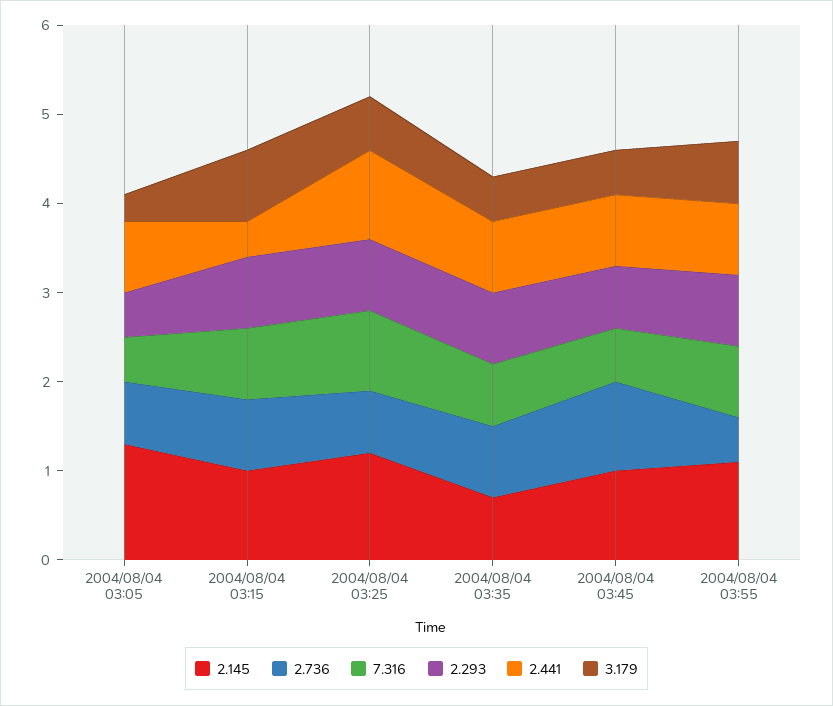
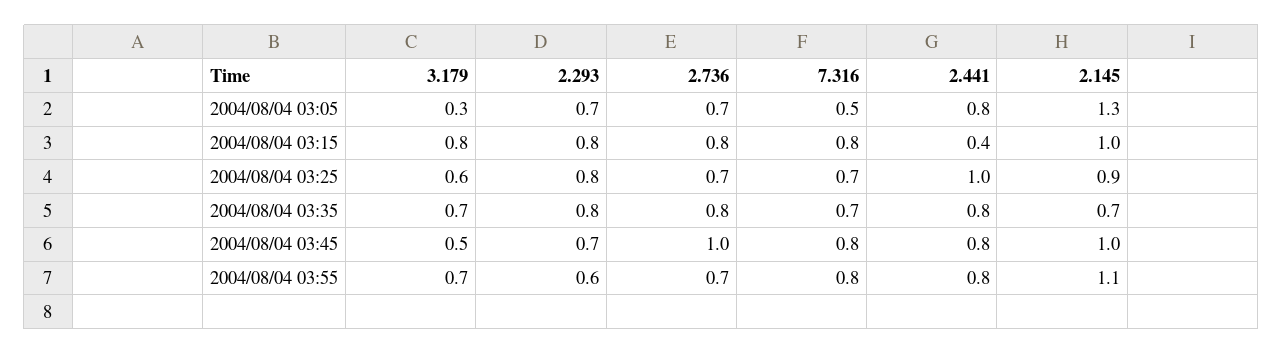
2.293, 2004/08/04 03:05: 0.5 -> 0.7
2.145, 2004/08/04 03:25: 1.2 -> 0.9
7.316, 2004/08/04 03:25: 0.9 -> 0.7
3.179, 2004/08/04 03:35: 0.5 -> 0.7
7.316, 2004/08/04 03:45: 0.6 -> 0.8
2.736, 2004/08/04 03:55: 0.5 -> 0.7
2.293, 2004/08/04 03:55: 0.8 -> 0.6

